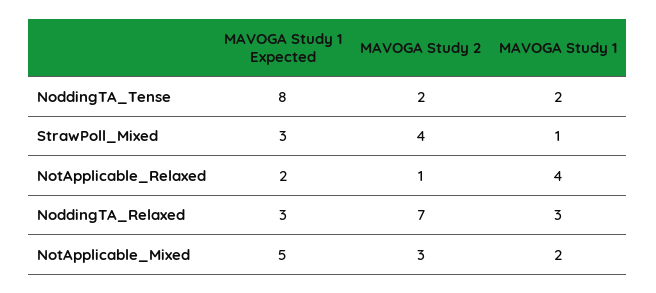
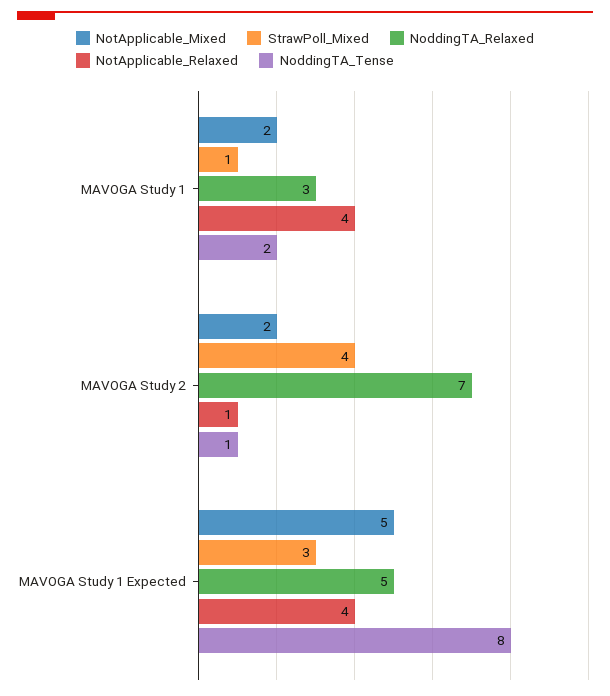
NoddingTA_Tense, MAVOGA Study 2: 2 -> 1
NotApplicable_Relaxed, MAVOGA Study 1 Expected: 2 -> 4
NoddingTA_Relaxed, MAVOGA Study 1 Expected: 3 -> 5
NotApplicable_Mixed, MAVOGA Study 2: 3 -> 2

